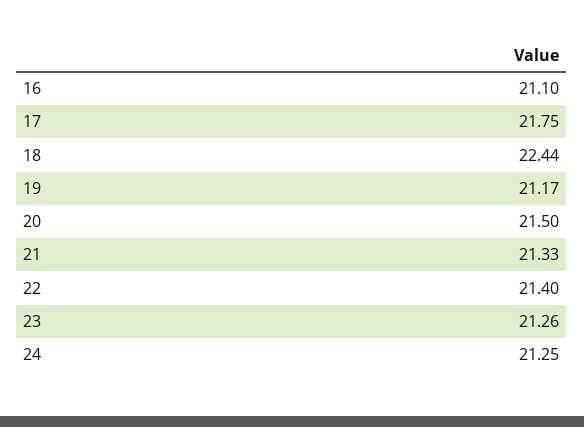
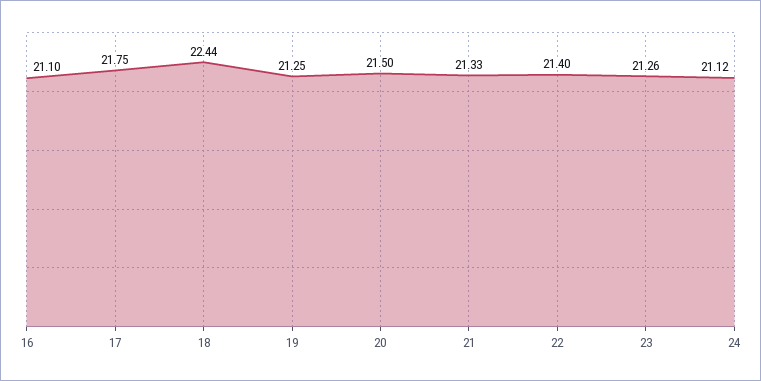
19: 21.17 -> 21.25
24: 21.25 -> 21.12

